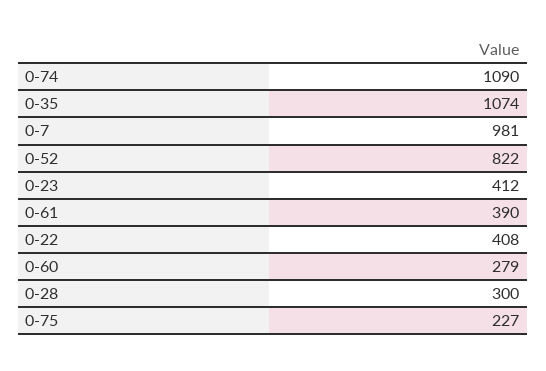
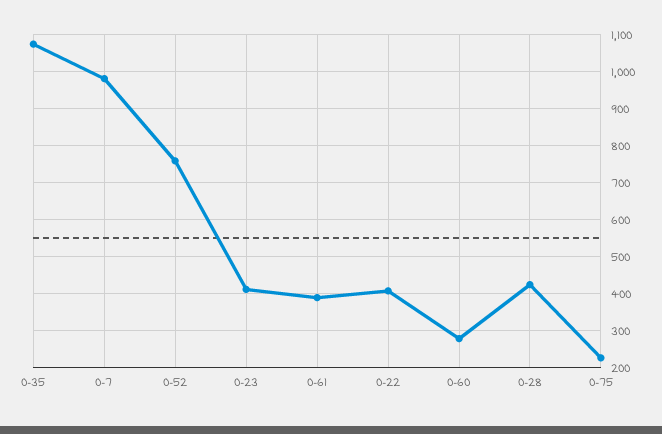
0-74: 1090 -> none
0-52: 822 -> 760
0-28: 300 -> 420

